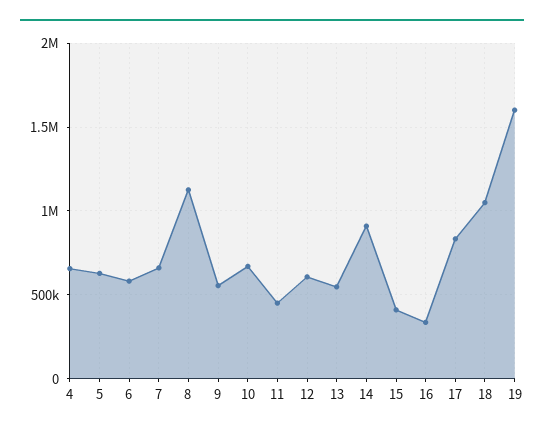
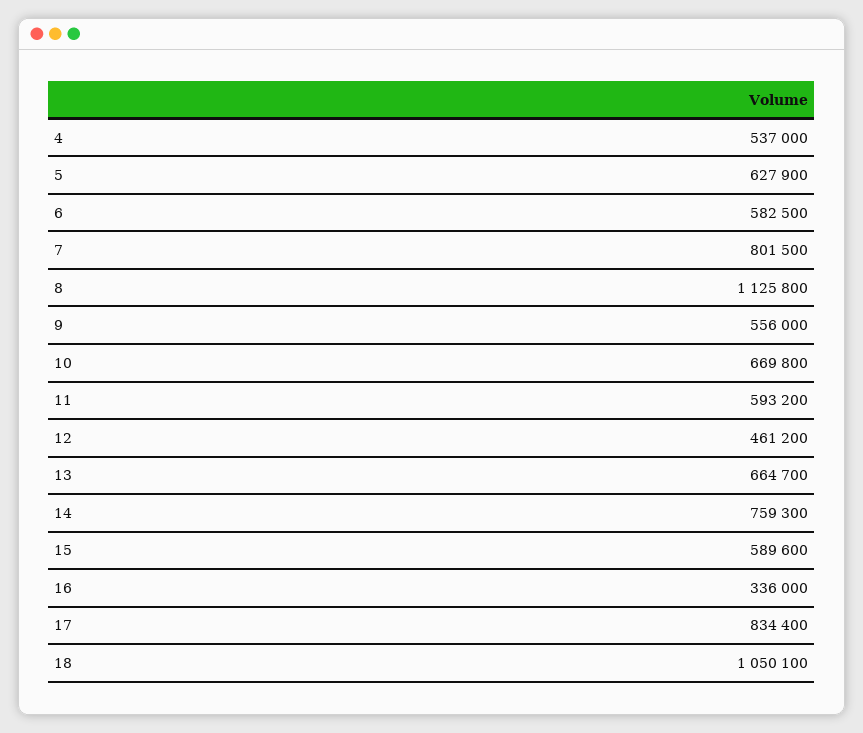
4: 650000 -> 537000
7: 650000 -> 801500
11: 450000 -> 593200
12: 600000 -> 461200
13: 550000 -> 664700
14: 900000 -> 759300
15: 400000 -> 589600
19: 1600000 -> none

